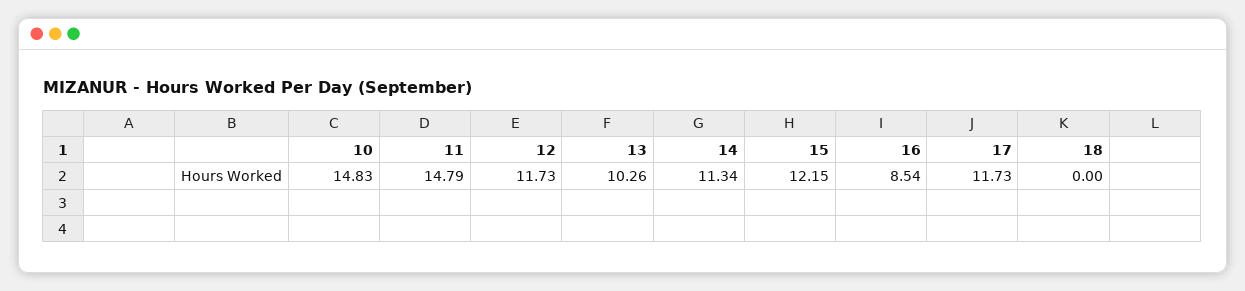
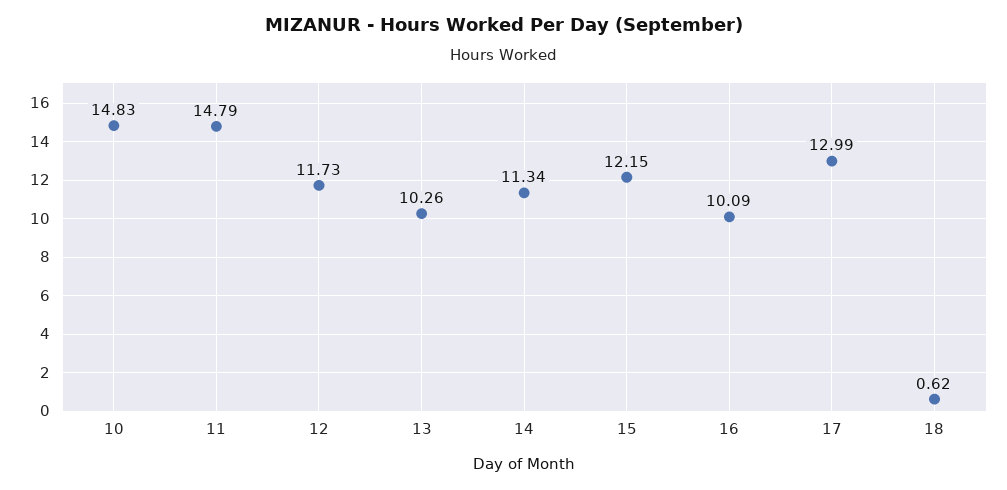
16: 8.54 -> 10.09
17: 11.73 -> 12.99
18: 0 -> 0.62

